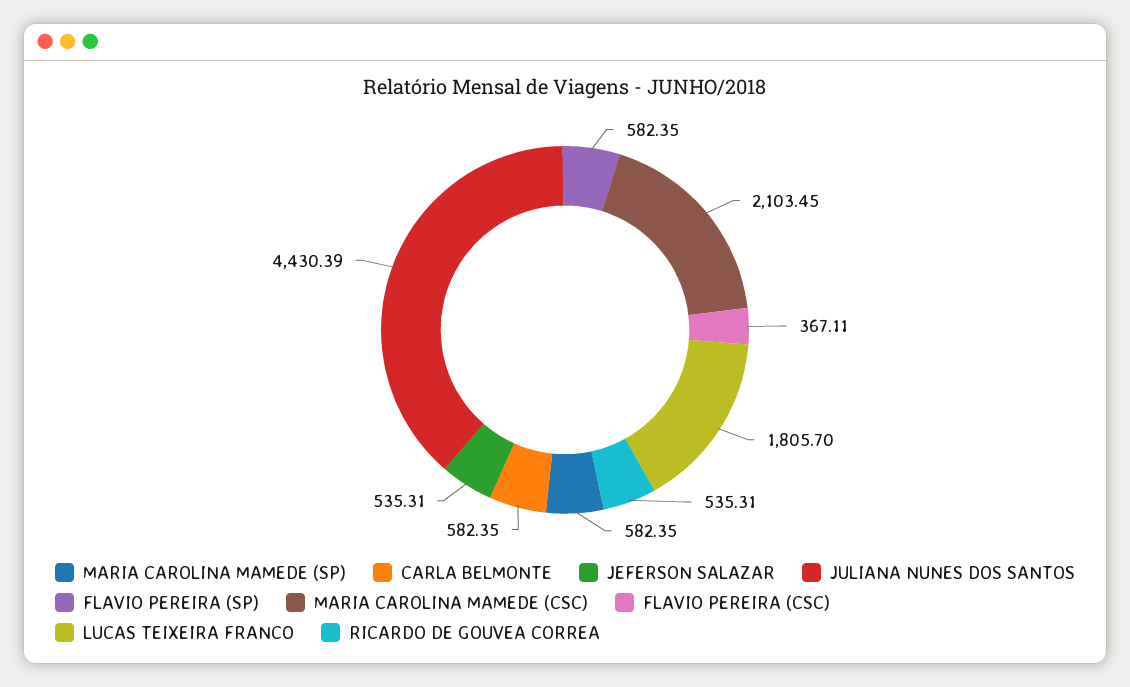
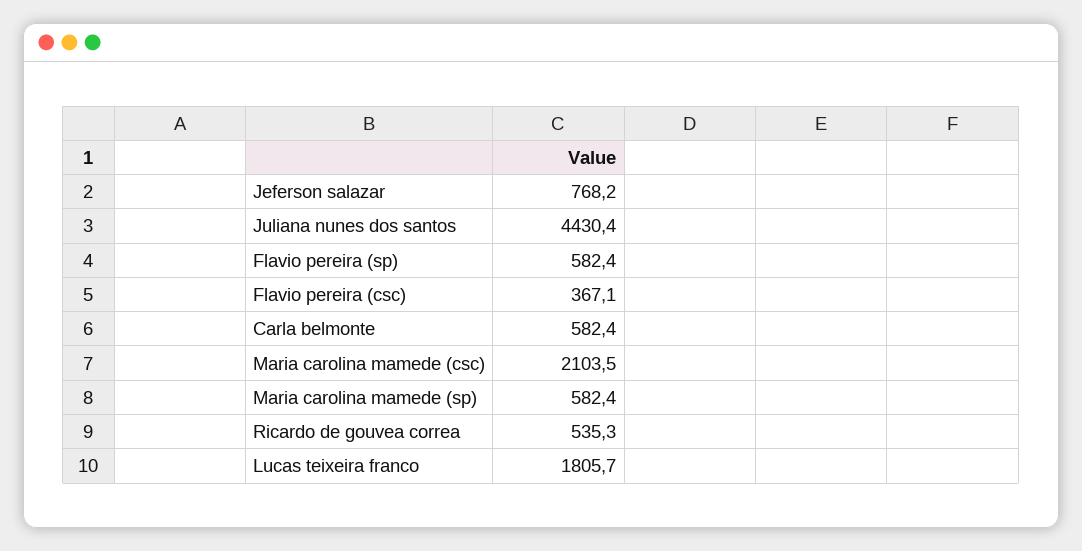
JEFERSON SALAZAR: 535.31 -> 768.2

